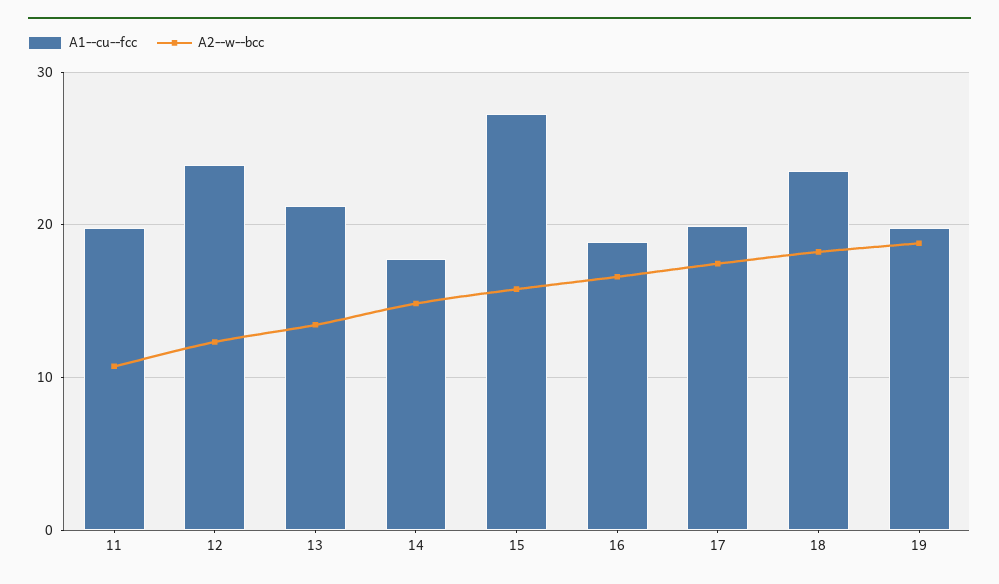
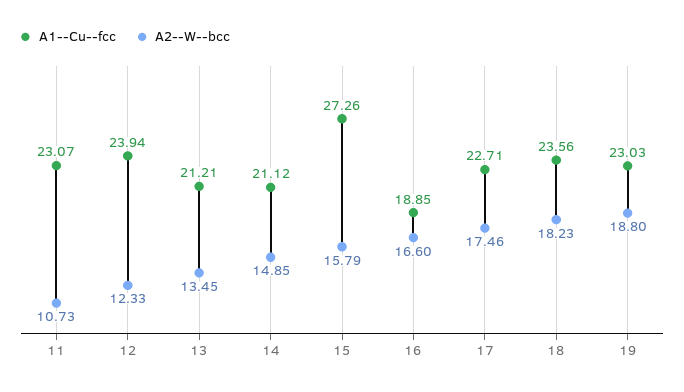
A1--cu--fcc, 11: 20 -> 23.07
A1--cu--fcc, 14: 18 -> 21.12
A1--cu--fcc, 17: 20 -> 22.71
A1--cu--fcc, 19: 20 -> 23.03

